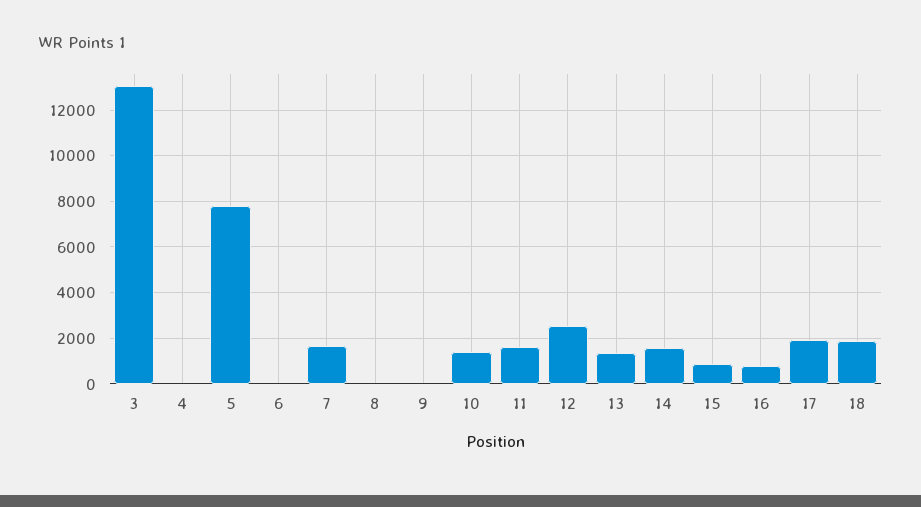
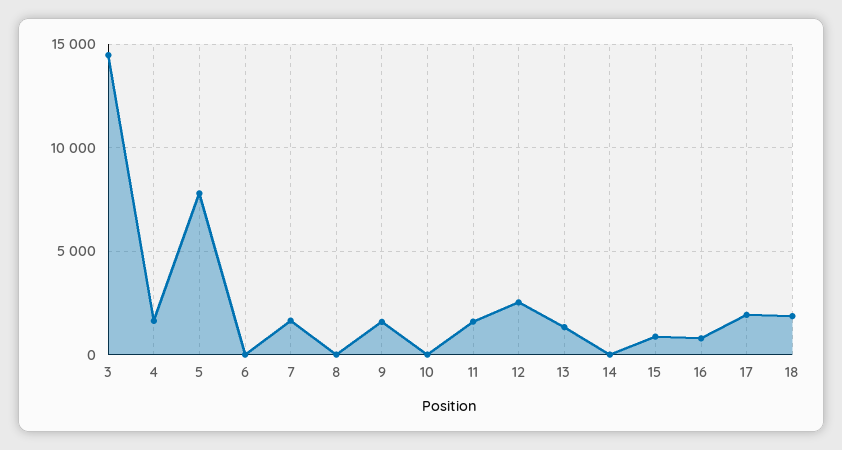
3: 13000 -> 14500
4: 0 -> 1500
9: 0 -> 1500
10: 1500 -> 0
14: 1500 -> 0

